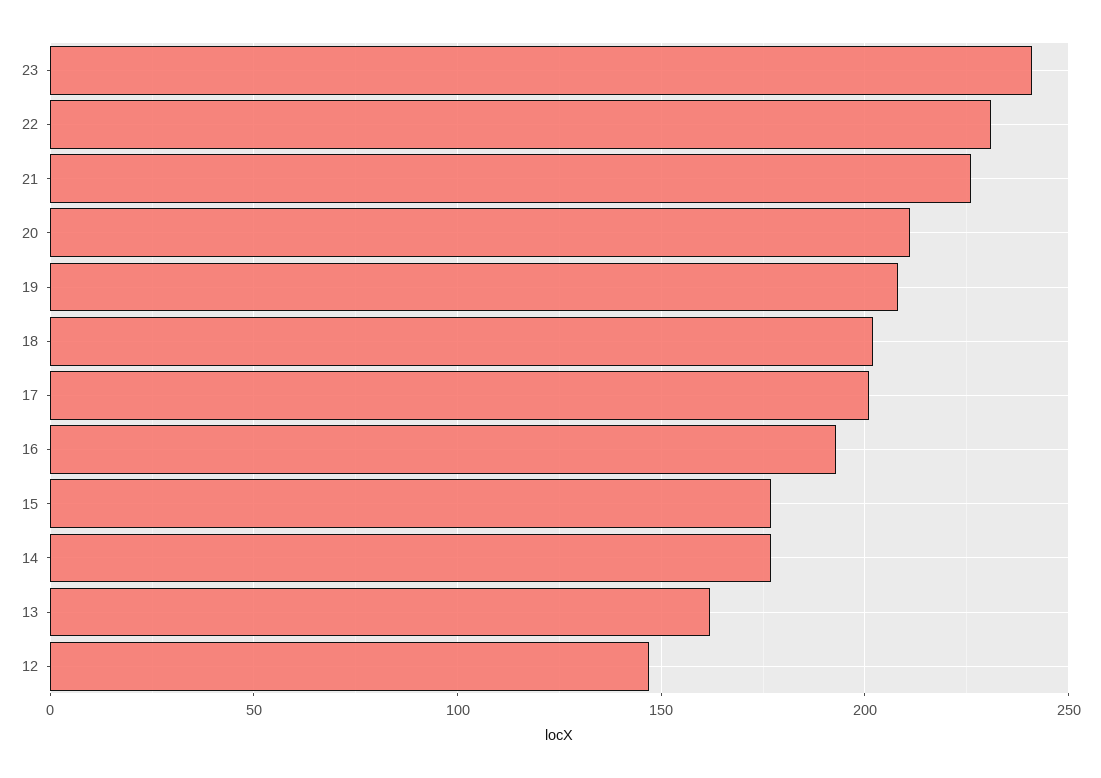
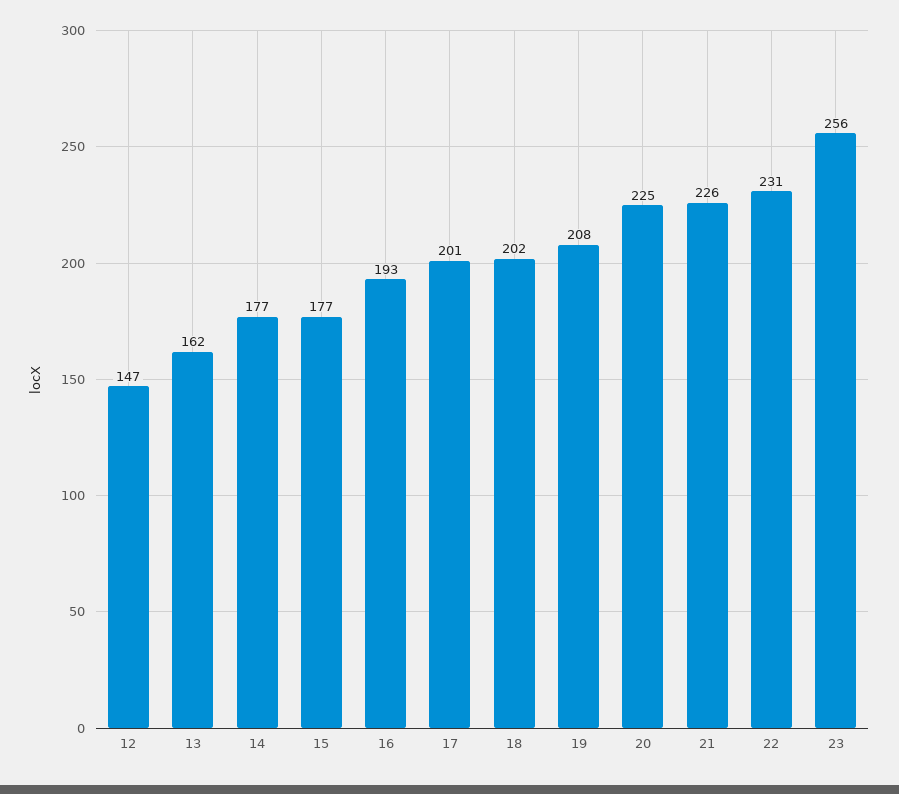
23: 240 -> 256
20: 210 -> 225

